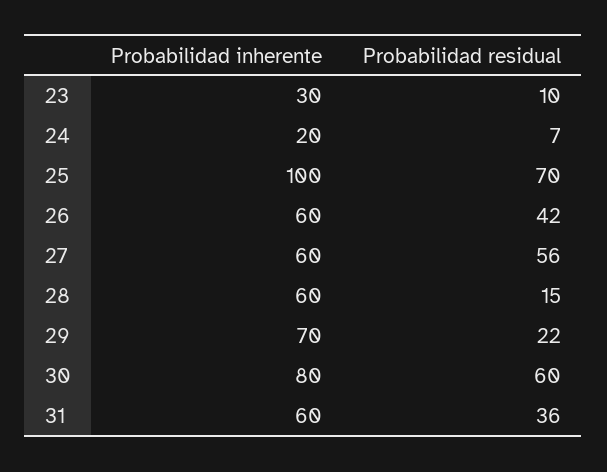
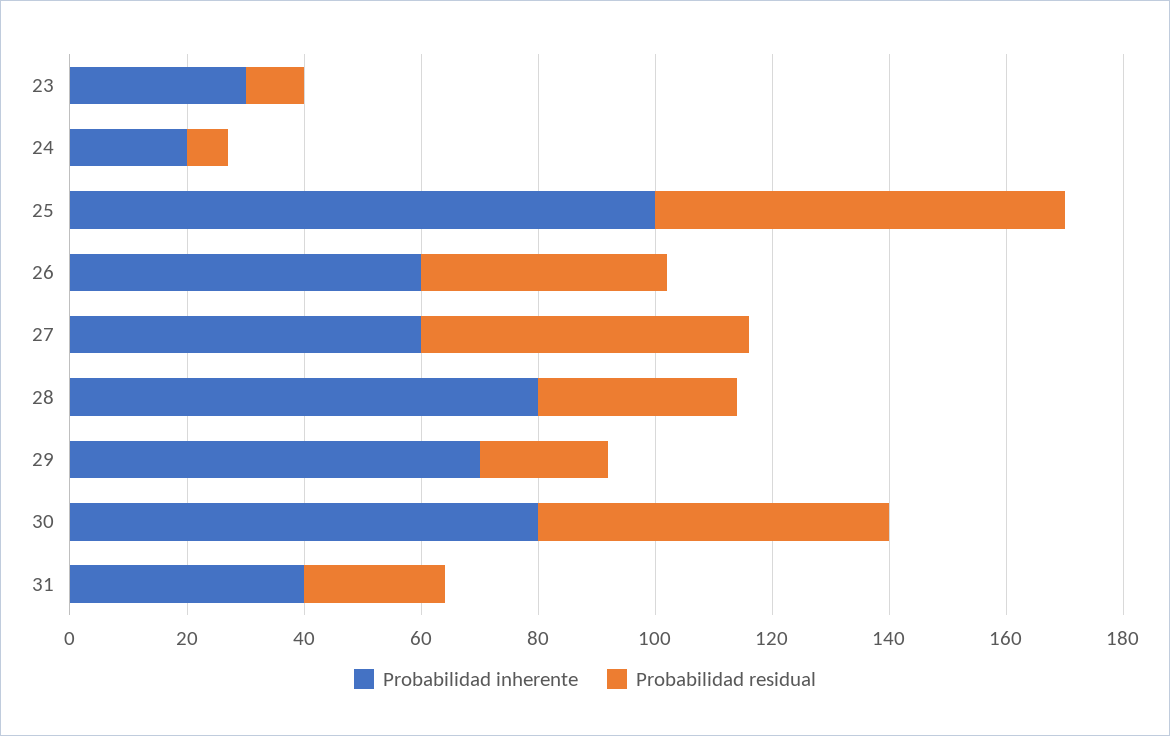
Probabilidad inherente, 28: 60 -> 80
Probabilidad residual, 28: 15 -> 35
Probabilidad inherente, 31: 60 -> 40
Probabilidad residual, 31: 36 -> 25

